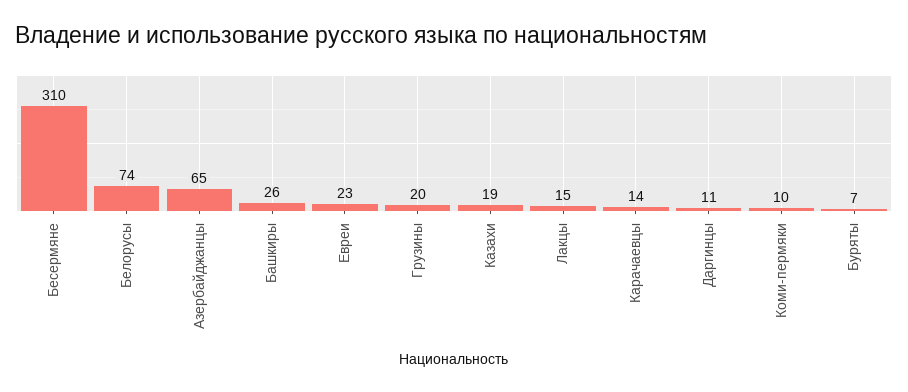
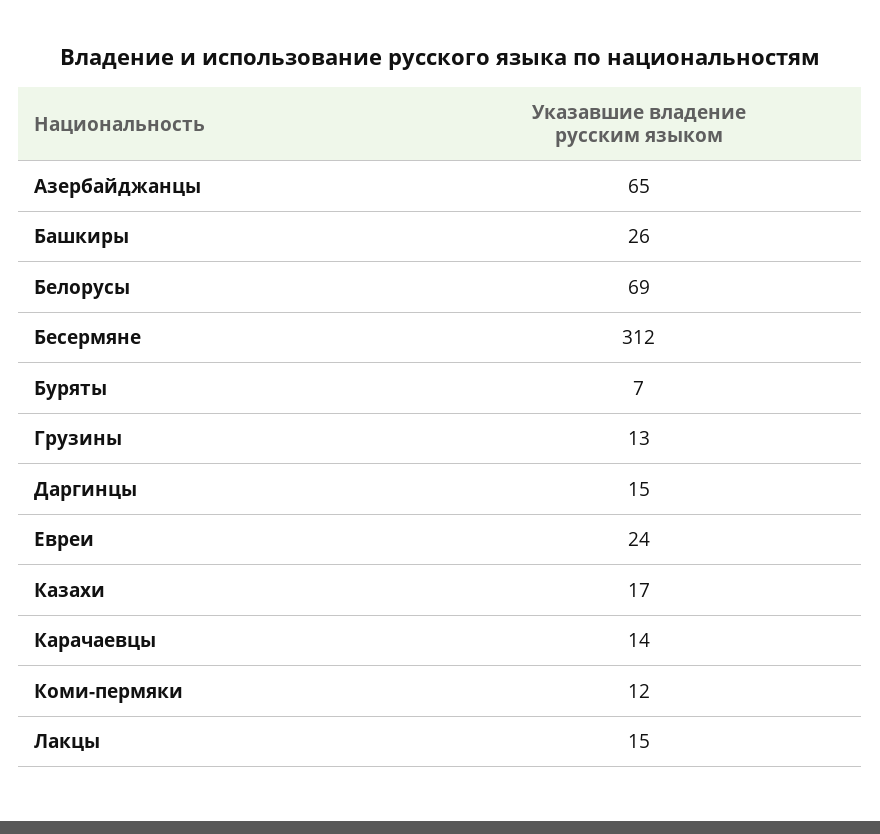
Бесермяне: 310 -> 312
Белорусы: 74 -> 69
Евреи: 23 -> 24
Грузины: 20 -> 13
Казахи: 19 -> 17
Даргинцы: 11 -> 15
Коми-пермяки: 10 -> 12

